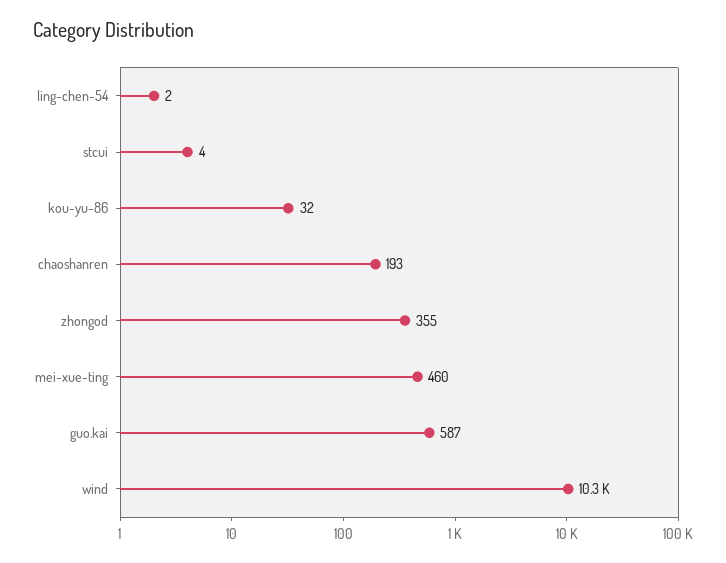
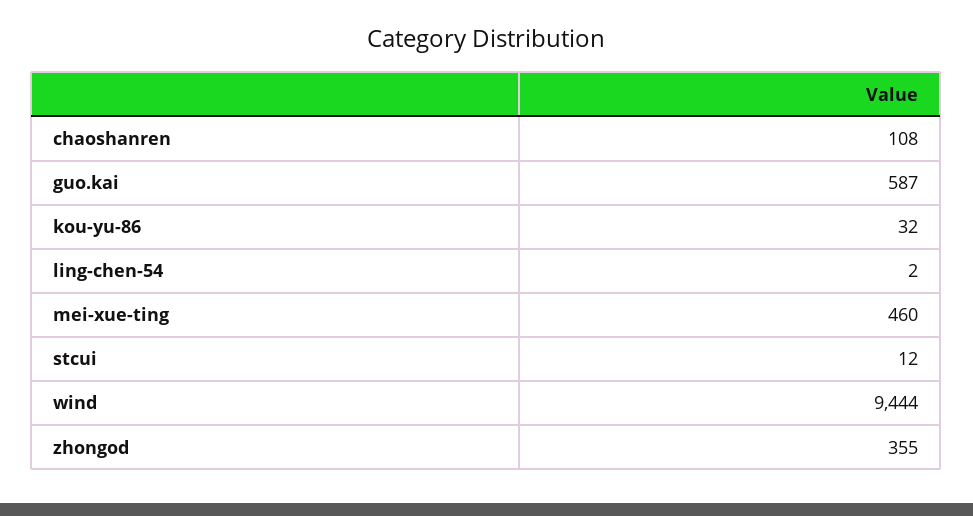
stcui: 4 -> 12
chaoshanren: 193 -> 108
wind: 10300 -> 9444

